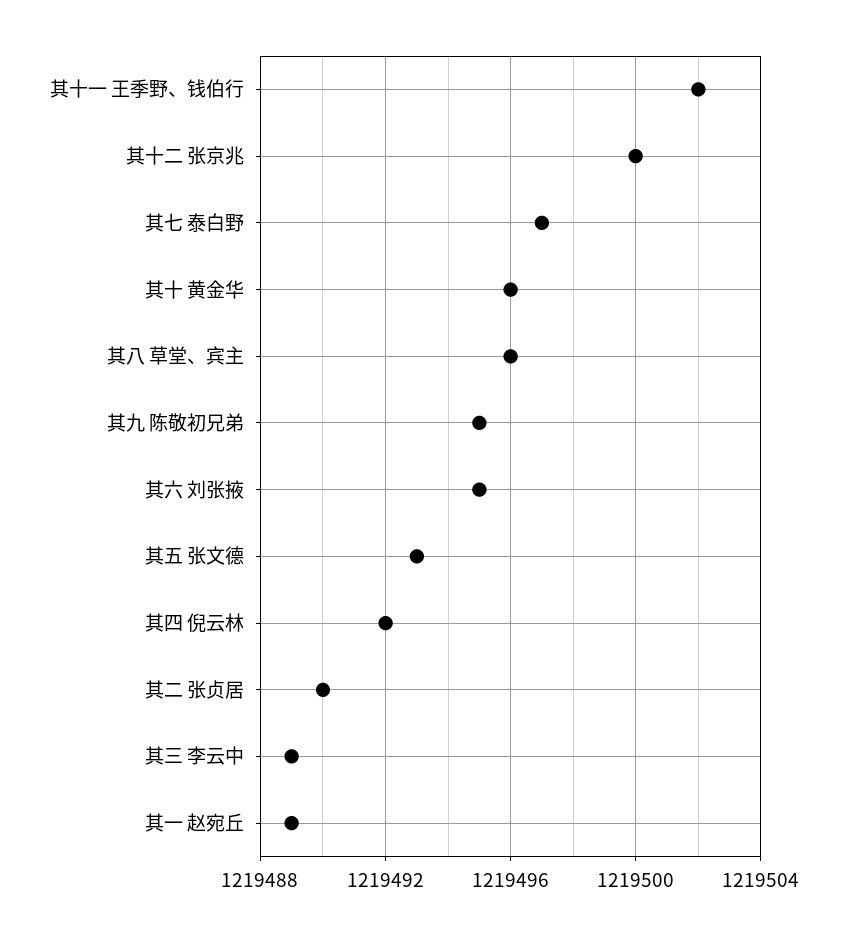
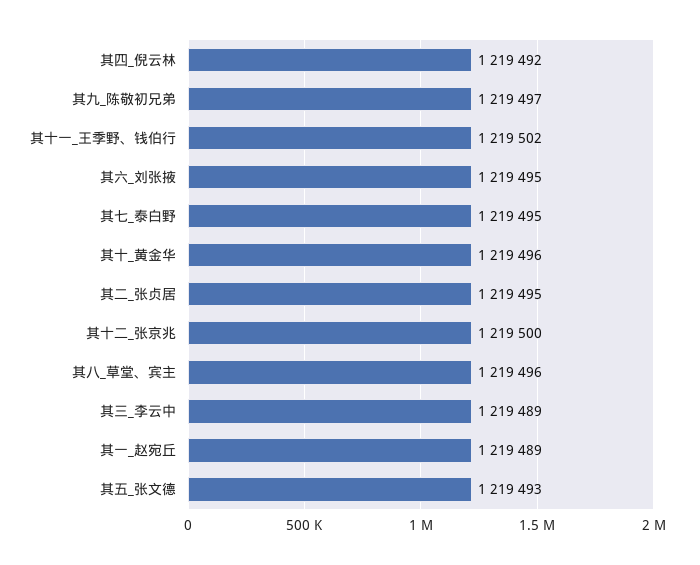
其七 泰白野: 1219497 -> 1219495
其九 陈敬初兄弟: 1219495 -> 1219497
其二 张贞居: 1219490 -> 1219495

